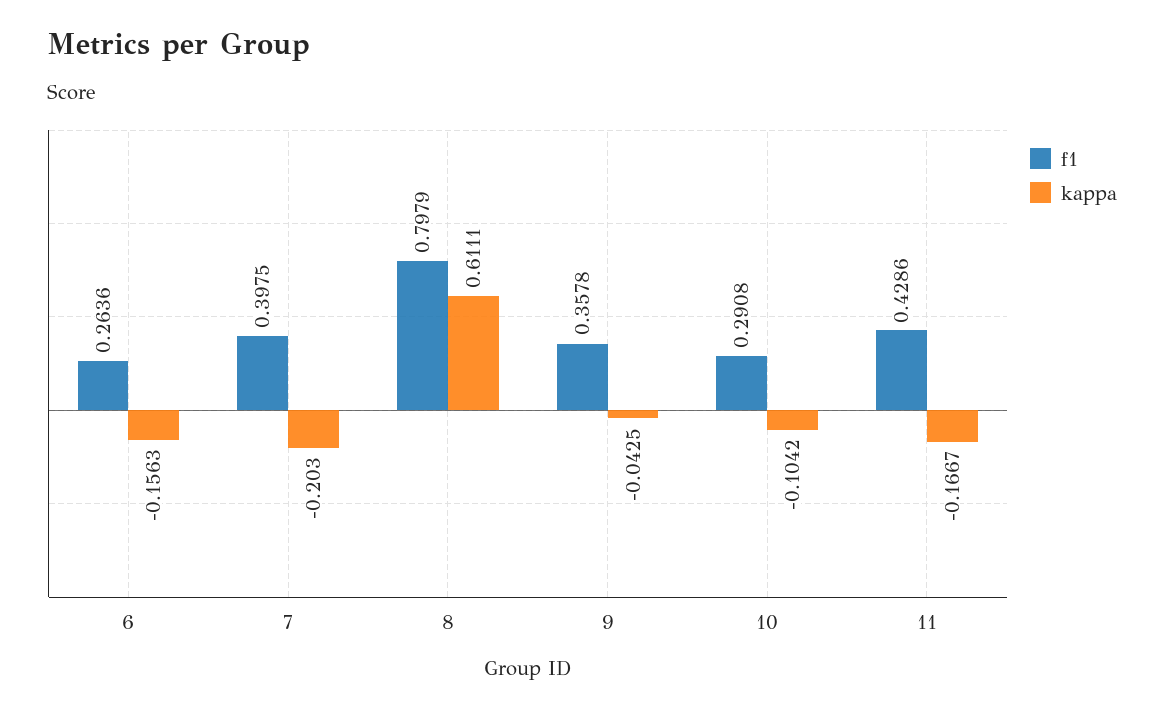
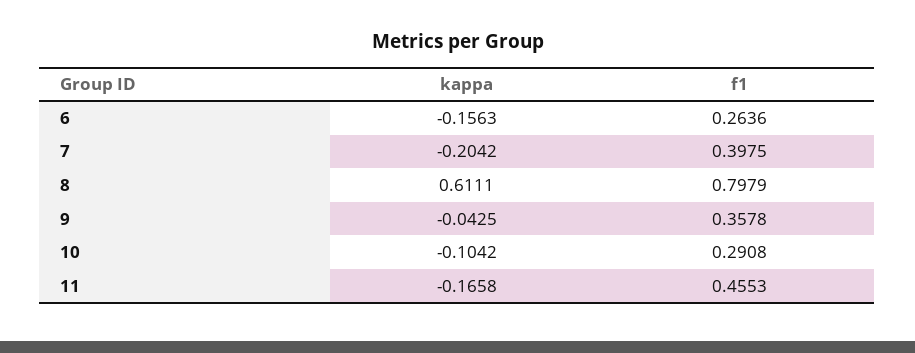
kappa, 7: -0.203 -> -0.2042
f1, 11: 0.4286 -> 0.4553
kappa, 11: -0.1667 -> -0.1658

